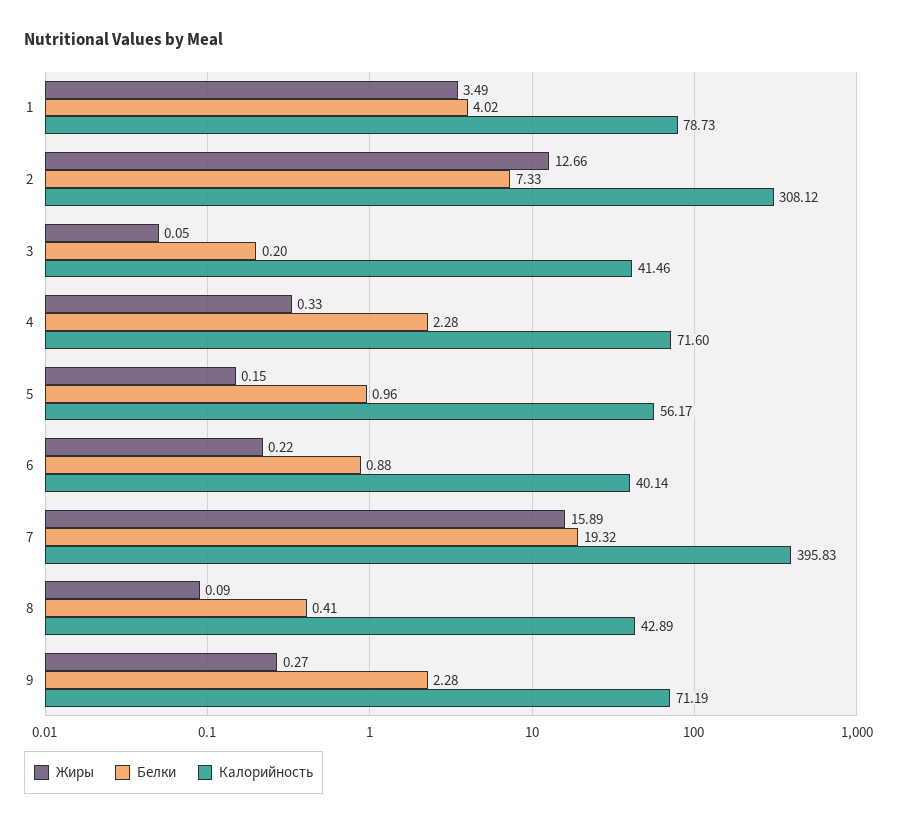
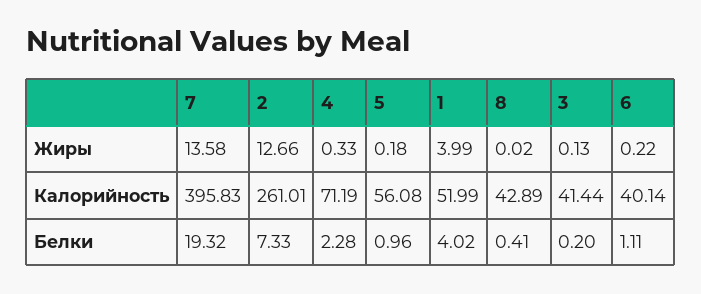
Жиры, 1: 3.49 -> 3.99
Калорийность, 1: 78.73 -> 51.99
Калорийность, 2: 308.12 -> 261.01
Жиры, 3: 0.05 -> 0.13
Калорийность, 3: 41.46 -> 41.44
Калорийность, 4: 71.6 -> 71.19
Жиры, 5: 0.15 -> 0.18
Калорийность, 5: 56.17 -> 56.08
Белки, 6: 0.88 -> 1.11
Жиры, 7: 15.89 -> 13.58
Жиры, 8: 0.09 -> 0.02
Жиры, 9: 0.27 -> none
Белки, 9: 2.28 -> none
Калорийность, 9: 71.19 -> none

